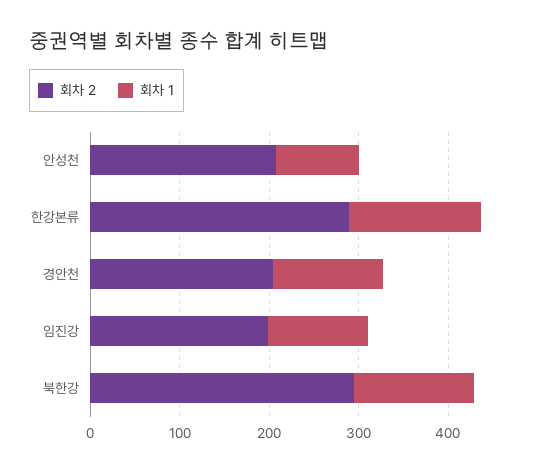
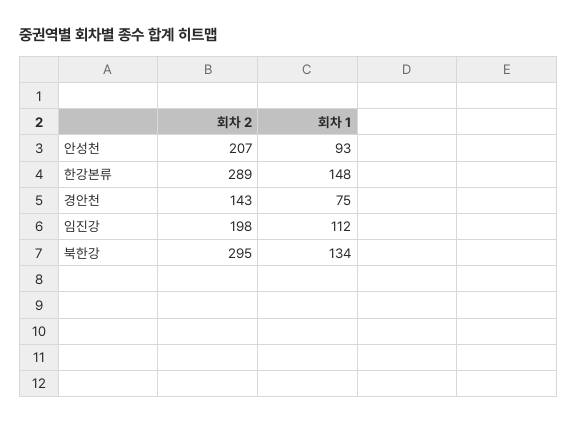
회차 2, 경안천: 200 -> 143
회차 1, 경안천: 120 -> 75

